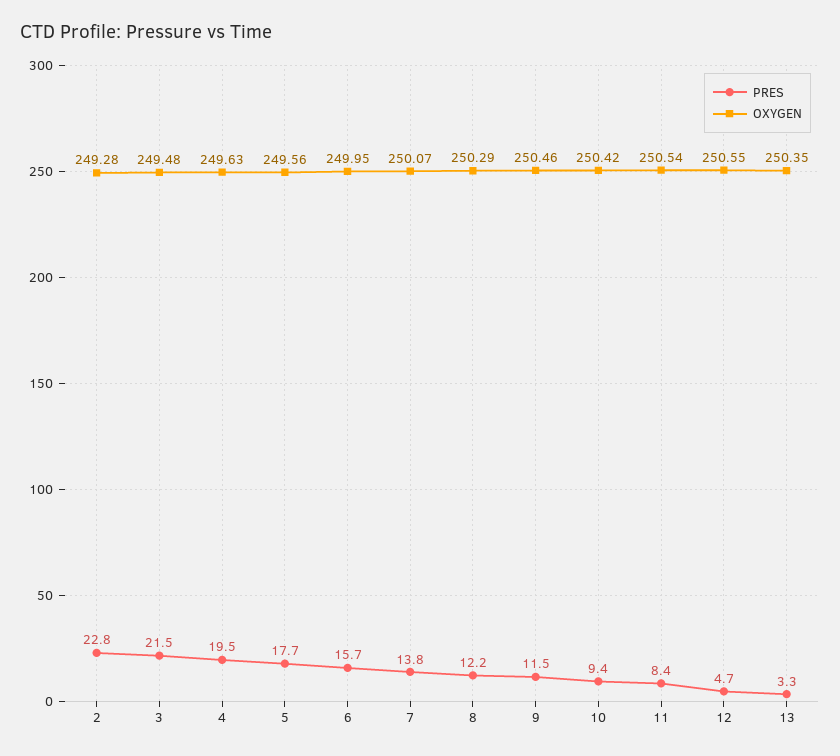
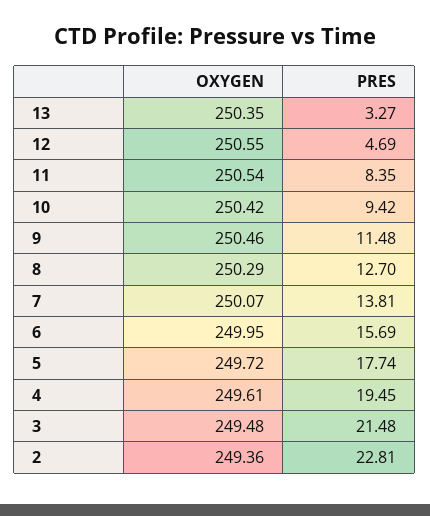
OXYGEN, 2: 249.28 -> 249.36
OXYGEN, 4: 249.63 -> 249.61
OXYGEN, 5: 249.56 -> 249.72
PRES, 8: 12.2 -> 12.7

